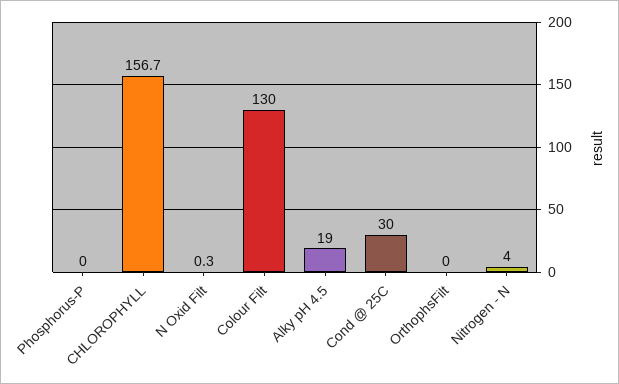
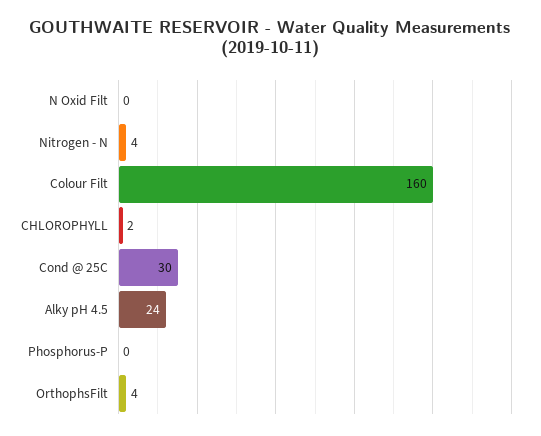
CHLOROPHYLL: 156.7 -> 2
Colour Filt: 130 -> 160
Alky pH 4.5: 19 -> 24
OrthophsFilt: 0 -> 4

